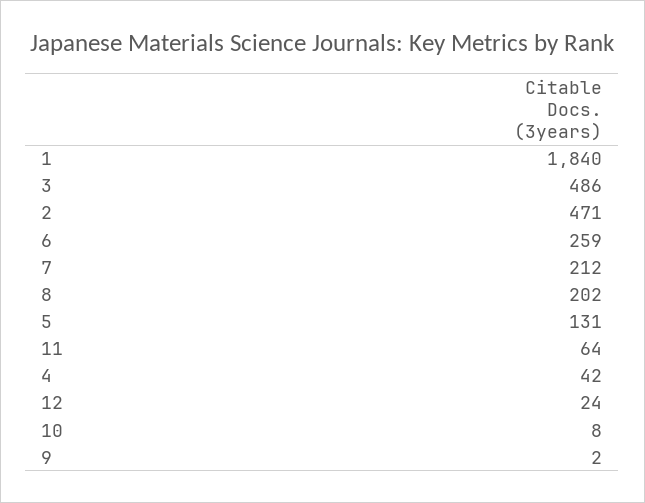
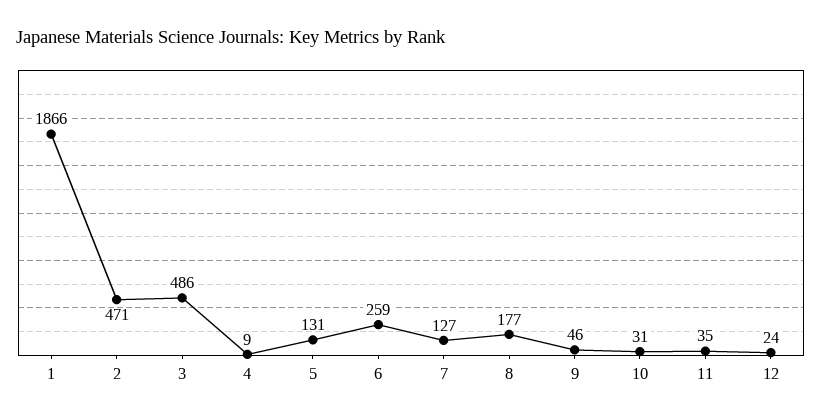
1: 1840 -> 1866
7: 212 -> 127
8: 202 -> 177
11: 64 -> 35
4: 42 -> 9
10: 8 -> 31
9: 2 -> 46

